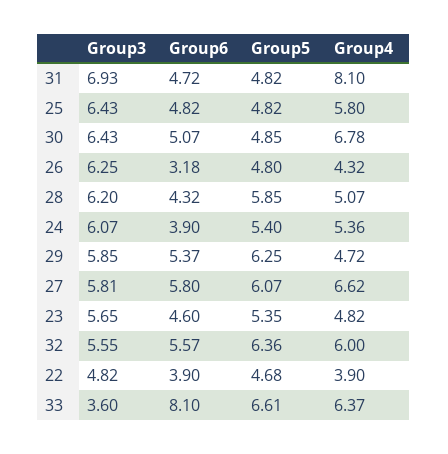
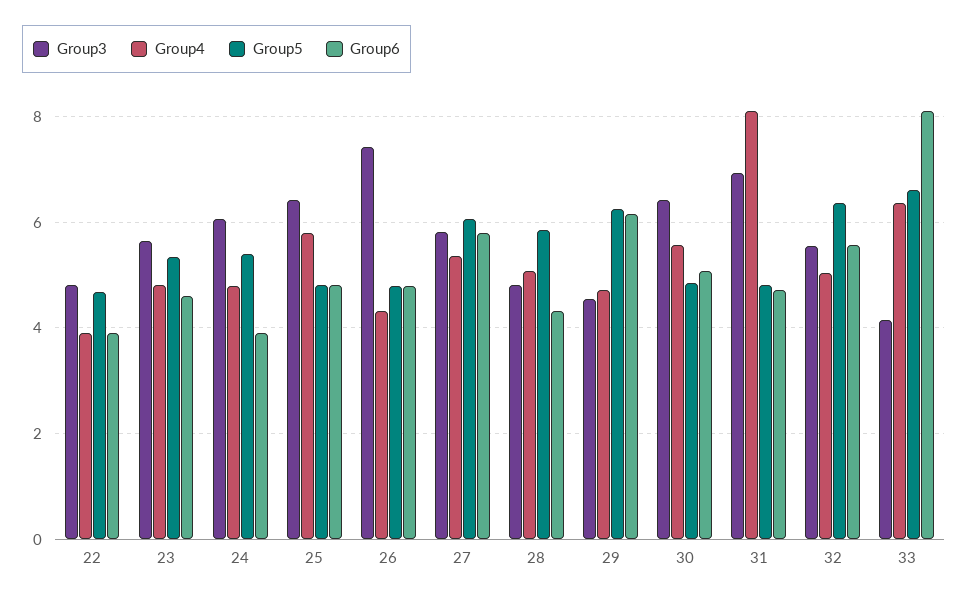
Group4, 30: 6.78 -> 5.6
Group3, 26: 6.25 -> 7.4
Group6, 26: 3.18 -> 4.8
Group3, 28: 6.2 -> 4.8
Group4, 24: 5.36 -> 4.8
Group3, 29: 5.85 -> 4.6
Group6, 29: 5.37 -> 6.2
Group4, 27: 6.62 -> 5.4
Group4, 32: 6 -> 5
Group3, 33: 3.6 -> 4.2

